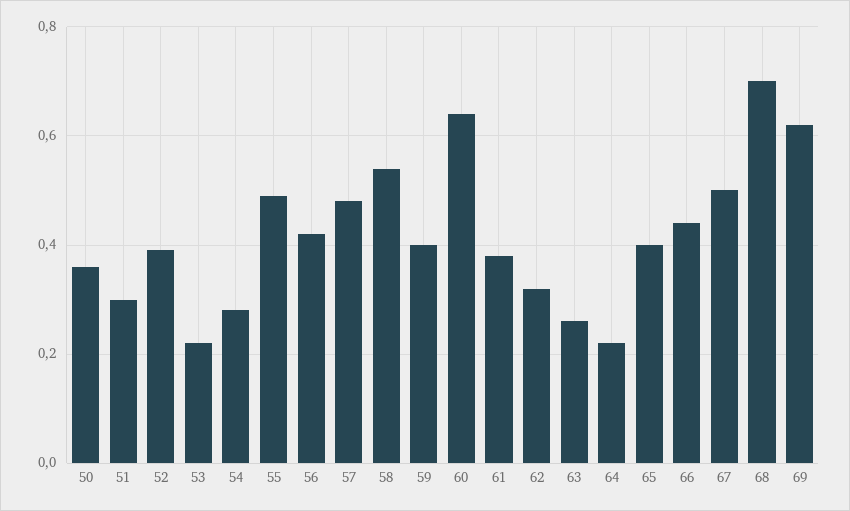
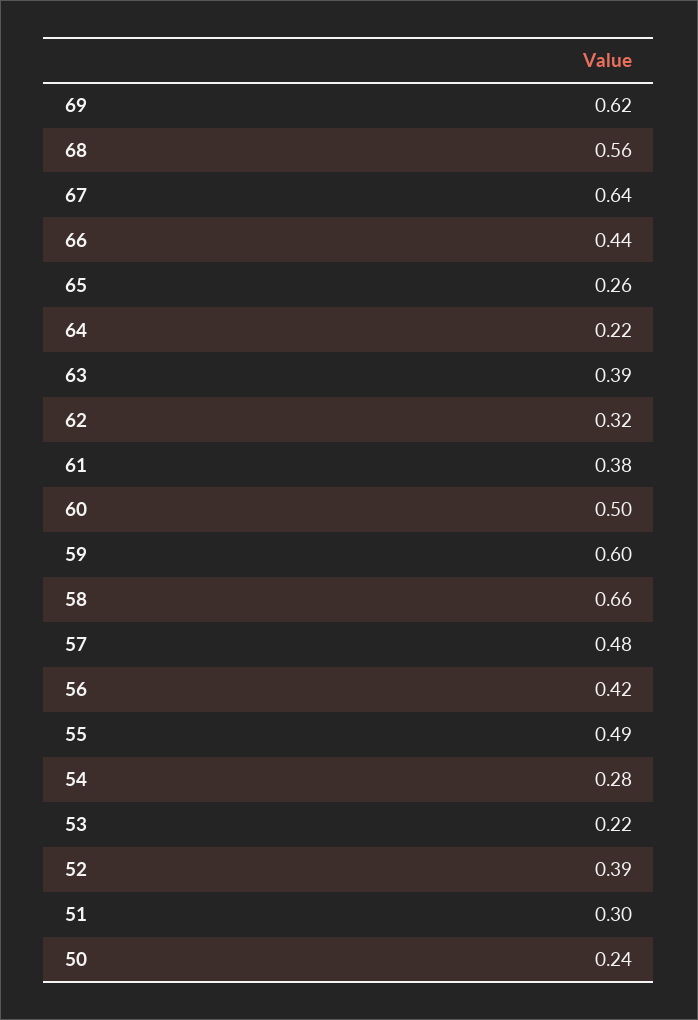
50: 0.35 -> 0.24
58: 0.55 -> 0.66
59: 0.4 -> 0.6
60: 0.65 -> 0.5
63: 0.25 -> 0.39
65: 0.4 -> 0.26
67: 0.5 -> 0.64
68: 0.7 -> 0.56

